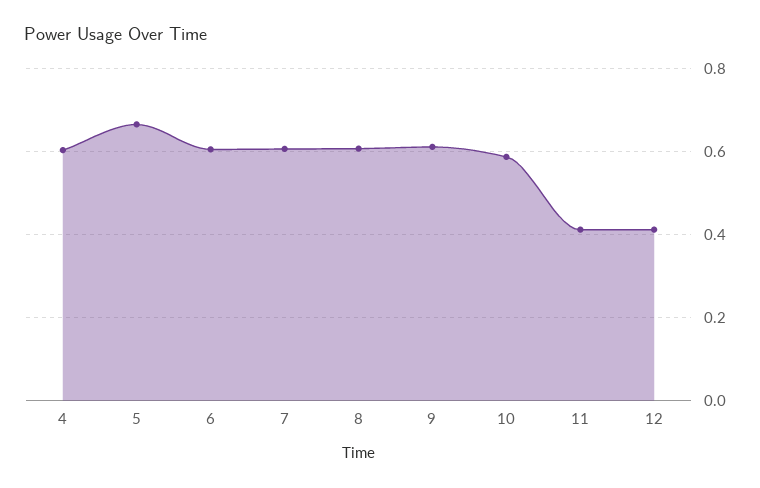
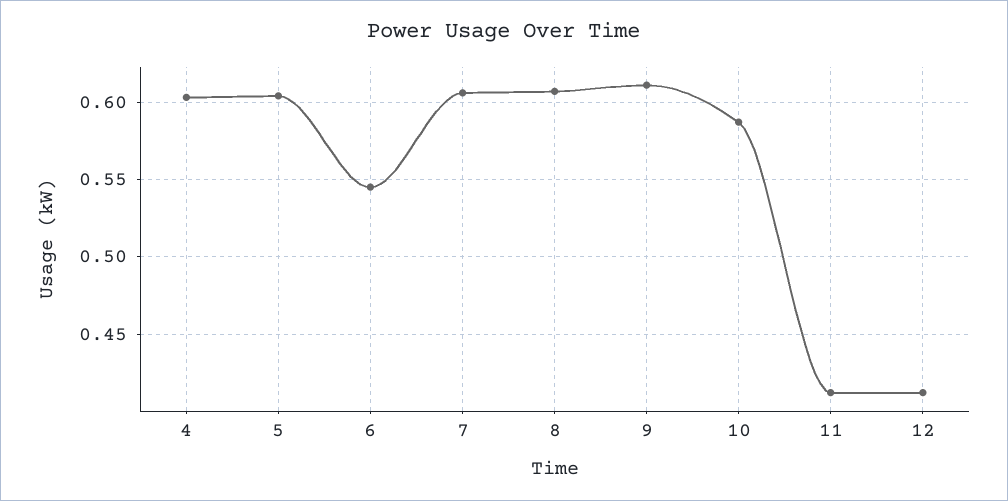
5: 0.66 -> 0.605
6: 0.6 -> 0.545

